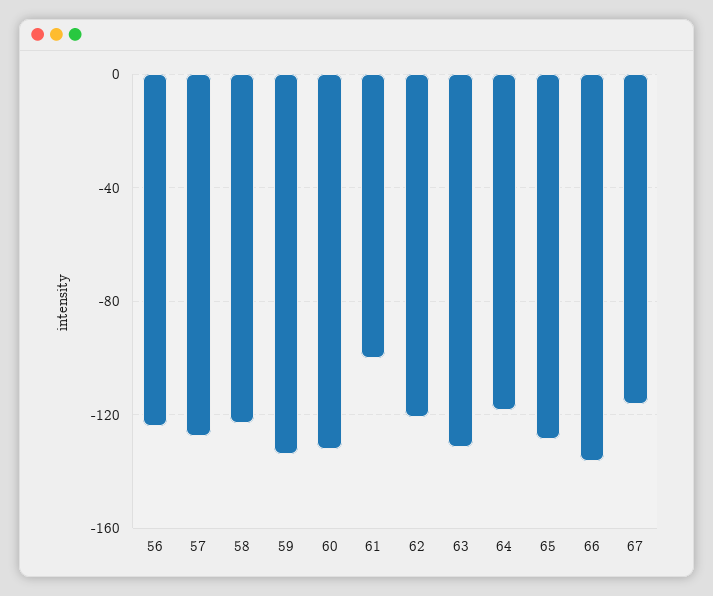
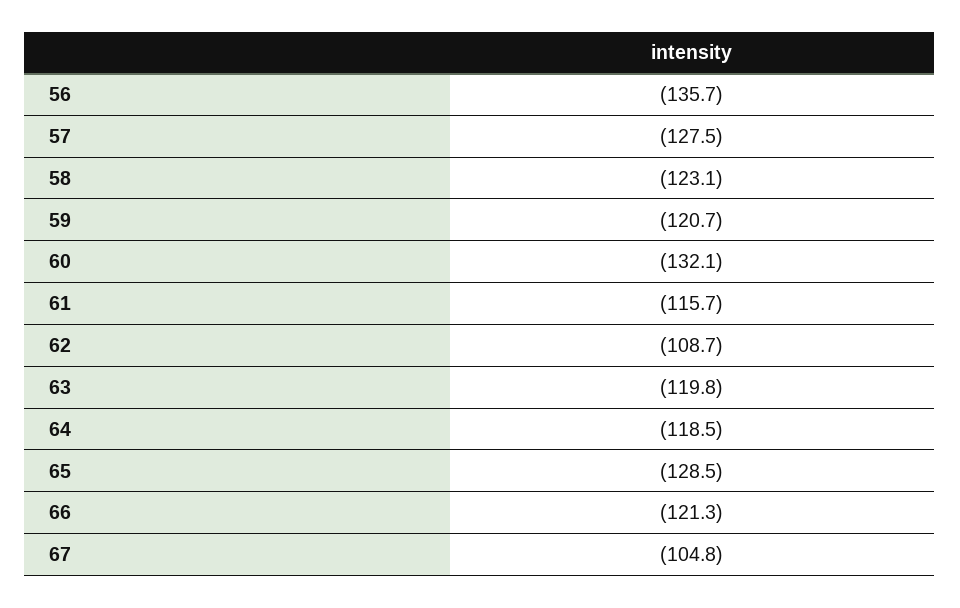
56: -125 -> -135.7
59: -135 -> -120.7
61: -100 -> -115.7
62: -120 -> -108.7
63: -130 -> -119.8
66: -135 -> -121.3
67: -115 -> -104.8

